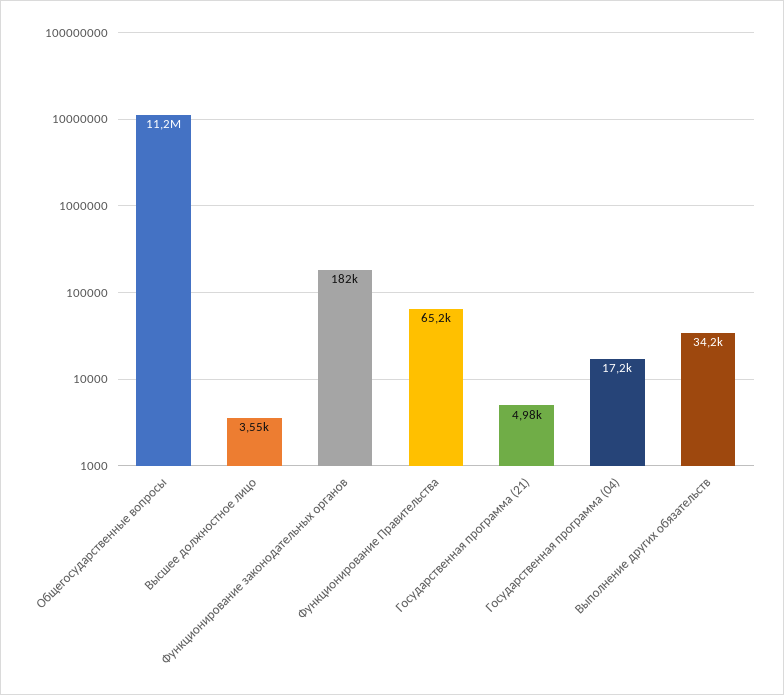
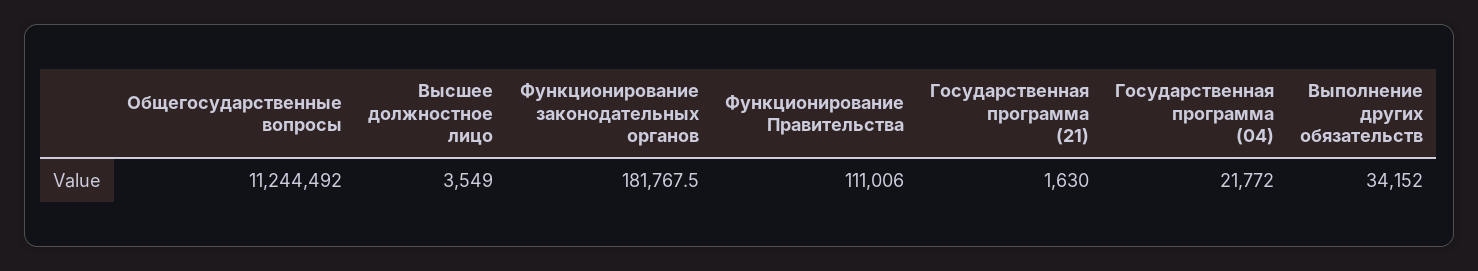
Функционирование Правительства: 65200 -> 111006
Государственная программа (21): 4980 -> 1630
Государственная программа (04): 17200 -> 21772

